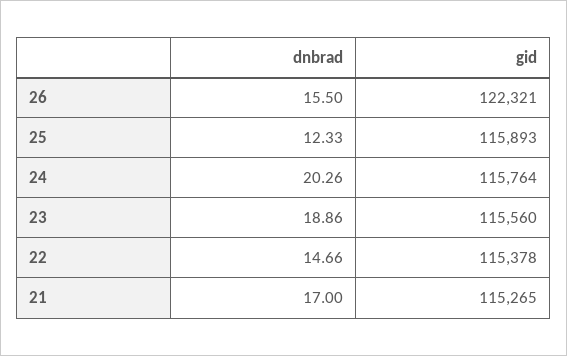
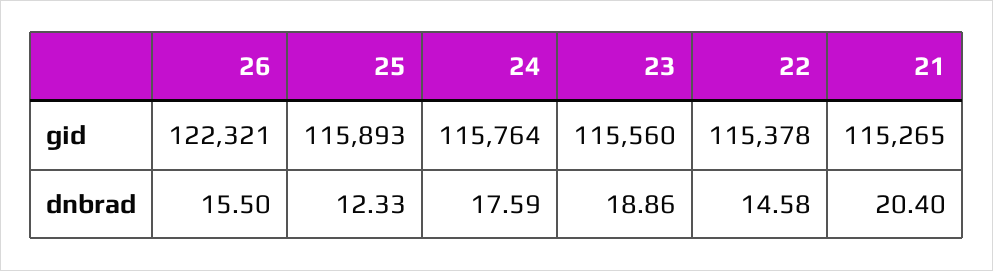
dnbrad, 24: 20.26 -> 17.59
dnbrad, 22: 14.66 -> 14.58
dnbrad, 21: 17 -> 20.4

